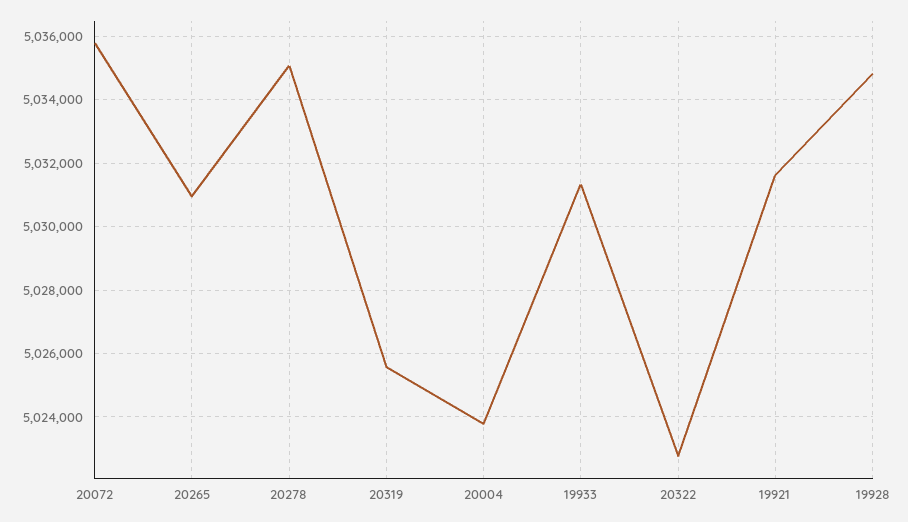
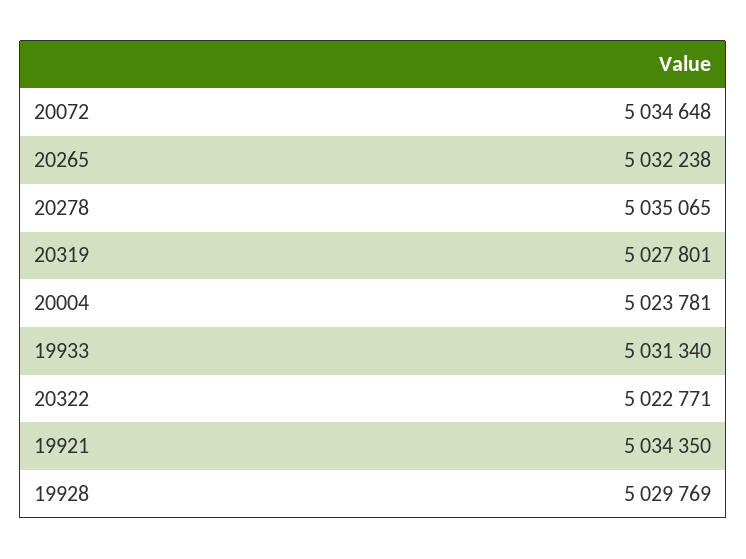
20072: 5035800 -> 5034648
20265: 5031000 -> 5032238
20319: 5025600 -> 5027801
19921: 5031600 -> 5034350
19928: 5034800 -> 5029769

